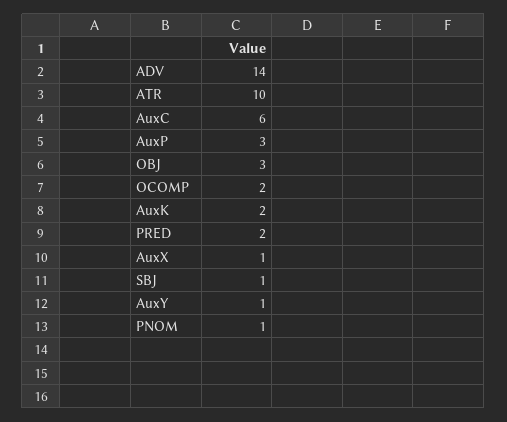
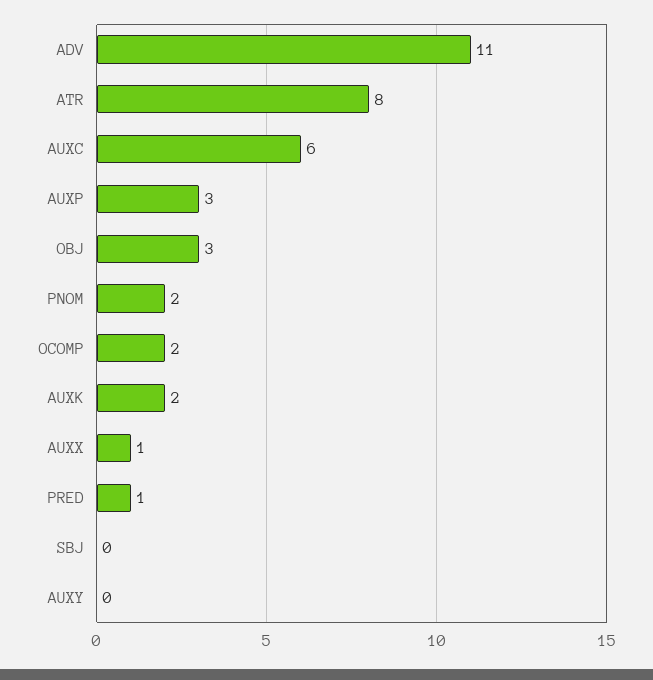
ADV: 14 -> 11
ATR: 10 -> 8
PRED: 2 -> 1
SBJ: 1 -> 0
AuxY: 1 -> 0
PNOM: 1 -> 2

